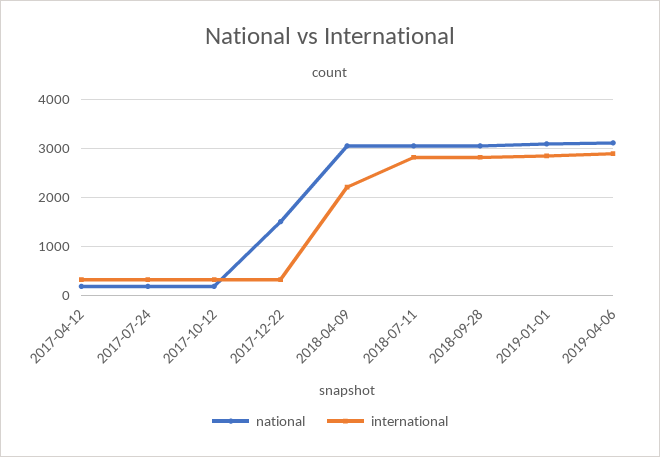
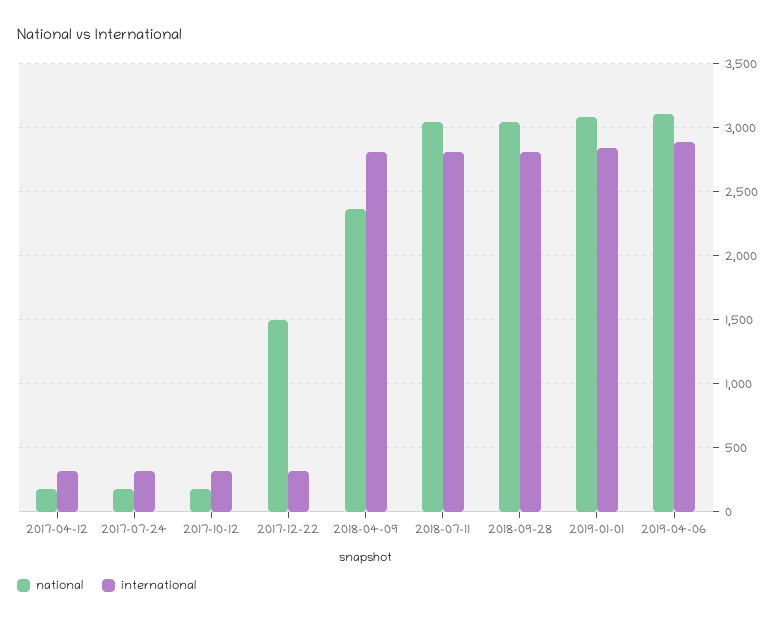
national, 2018-04-09: 3000 -> 2350
international, 2018-04-09: 2200 -> 2800

